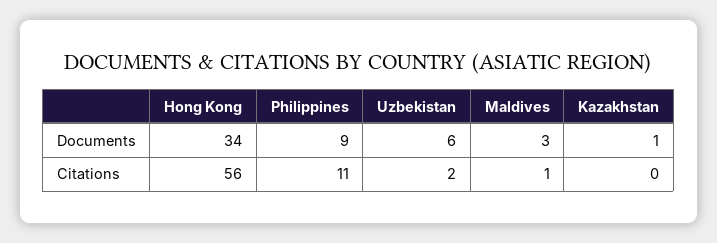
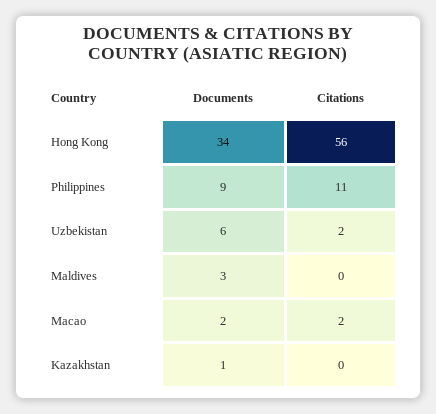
Maldives, Citations: 1 -> 0
Macao, Documents: none -> 2
Macao, Citations: none -> 2

